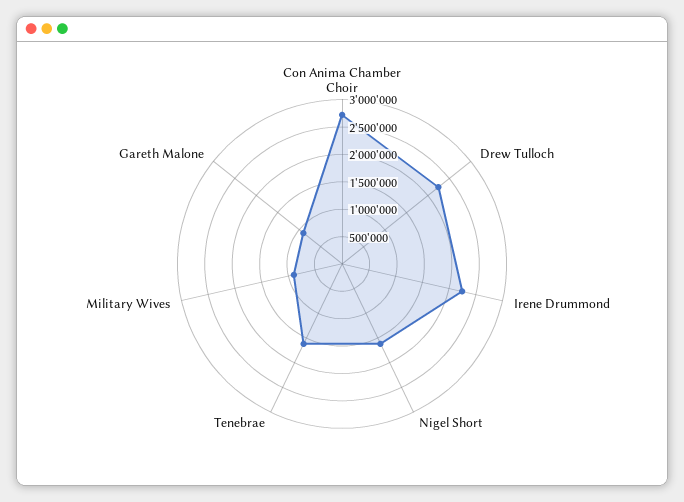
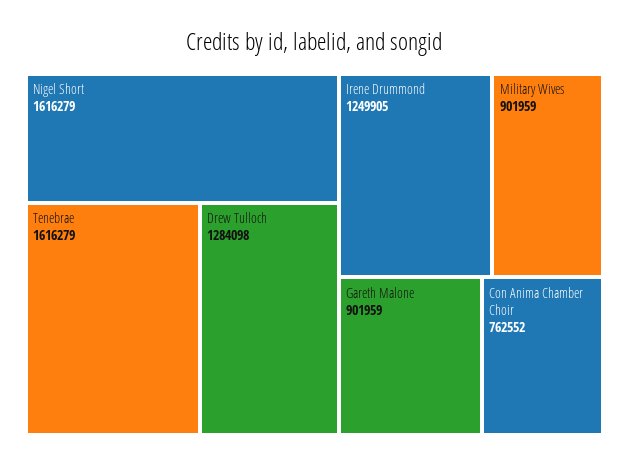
Con Anima Chamber Choir: 2750000 -> 762552
Drew Tulloch: 2250000 -> 1284098
Irene Drummond: 2250000 -> 1249905

